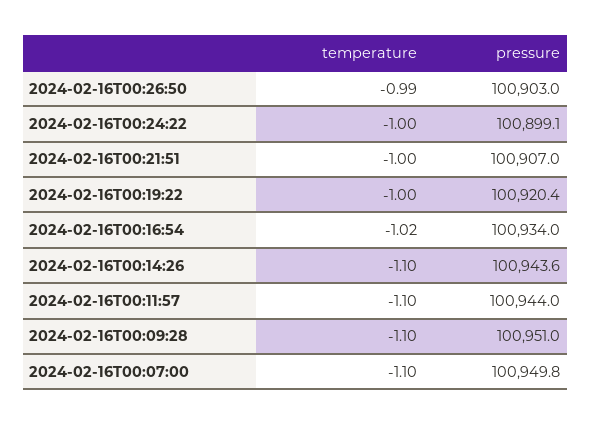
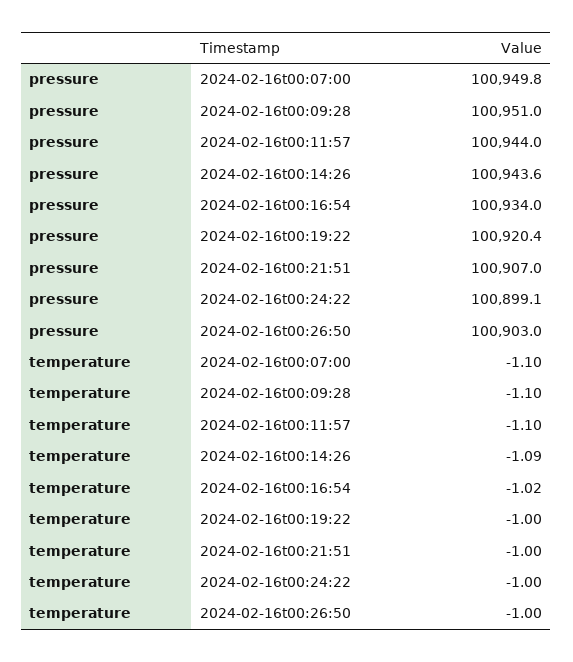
temperature, 2024-02-16T00:26:50: -0.99 -> -1
temperature, 2024-02-16T00:14:26: -1.1 -> -1.09

